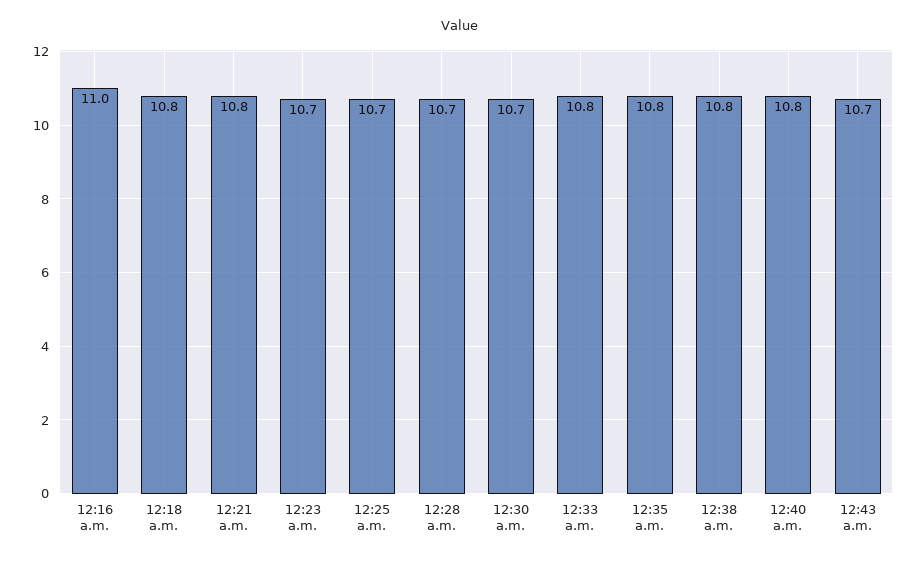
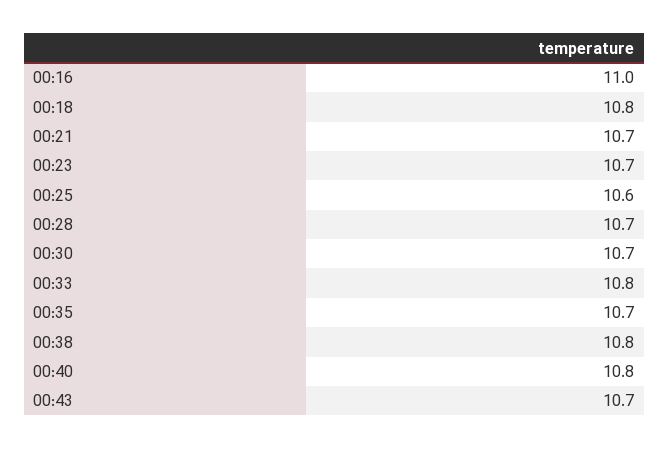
12:21 a.m.: 10.8 -> 10.7
12:25 a.m.: 10.7 -> 10.6
12:35 a.m.: 10.8 -> 10.7

